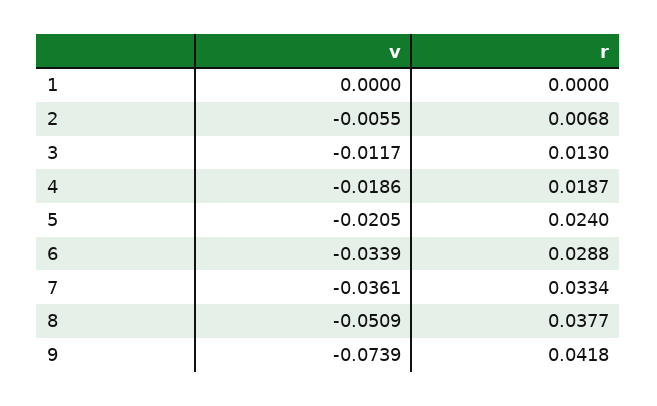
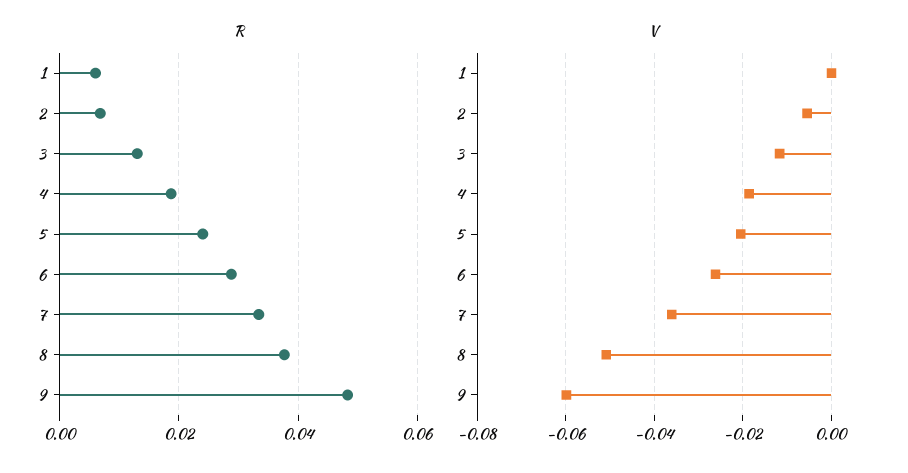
r, 1: 0 -> 0.006
v, 6: -0.0339 -> -0.026
v, 9: -0.0739 -> -0.06
r, 9: 0.0418 -> 0.048

